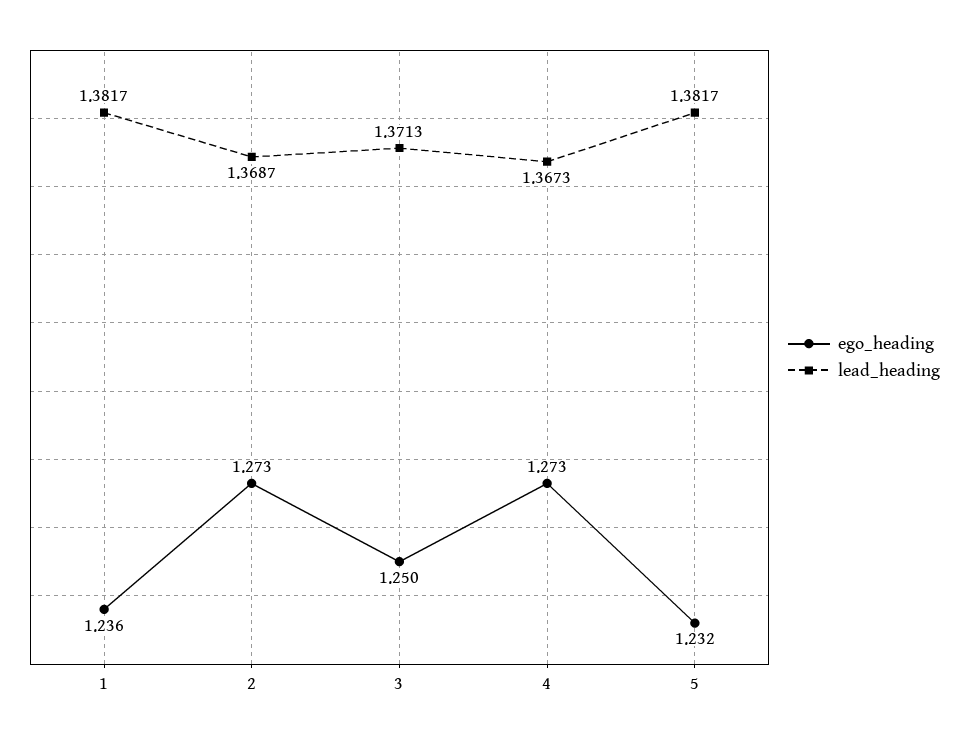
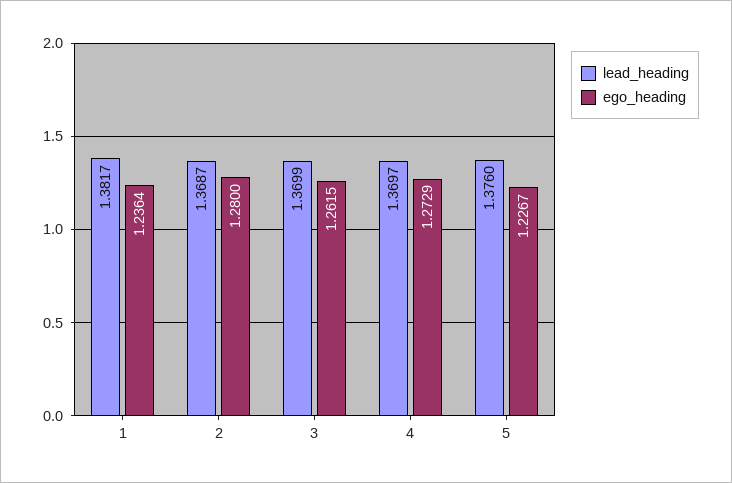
ego_heading, 2: 1.273 -> 1.28
ego_heading, 3: 1.25 -> 1.2615
lead_heading, 3: 1.3713 -> 1.3699
lead_heading, 4: 1.3673 -> 1.3697
ego_heading, 5: 1.232 -> 1.2267
lead_heading, 5: 1.3817 -> 1.376

